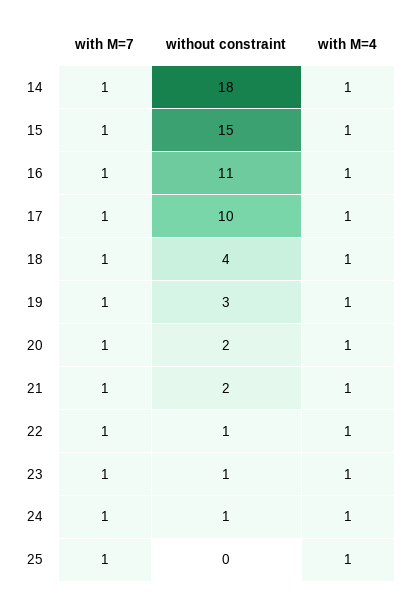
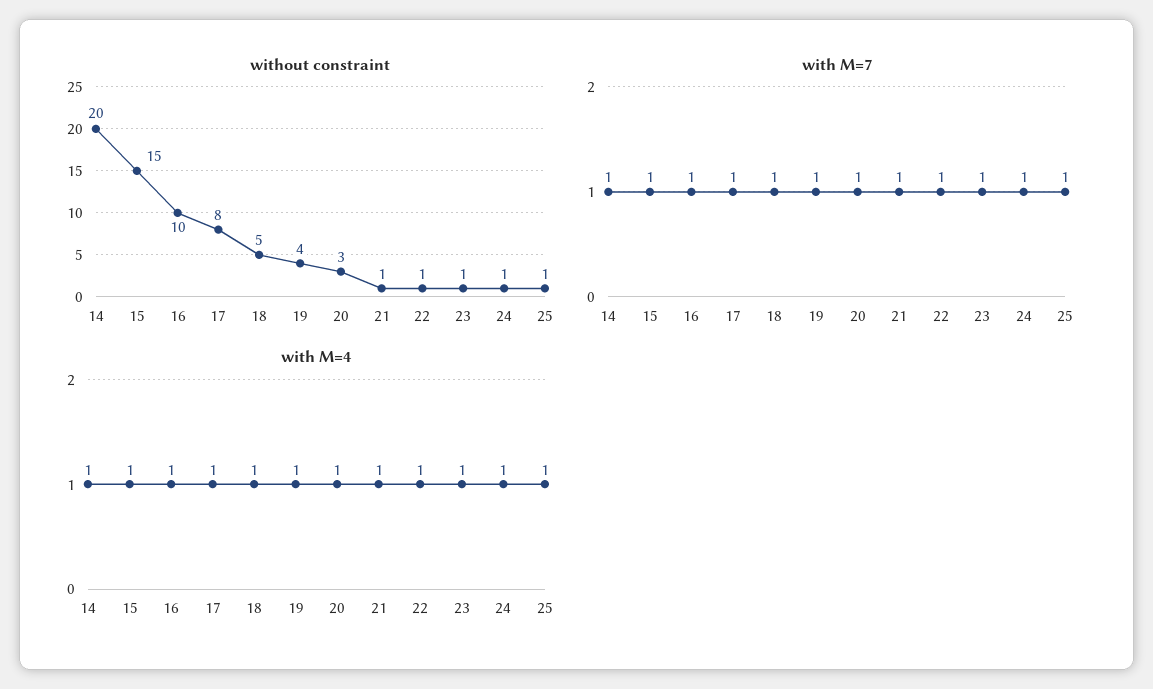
without constraint, 14: 18 -> 20
without constraint, 16: 11 -> 10
without constraint, 17: 10 -> 8
without constraint, 18: 4 -> 5
without constraint, 19: 3 -> 4
without constraint, 20: 2 -> 3
without constraint, 21: 2 -> 1
without constraint, 25: 0 -> 1

